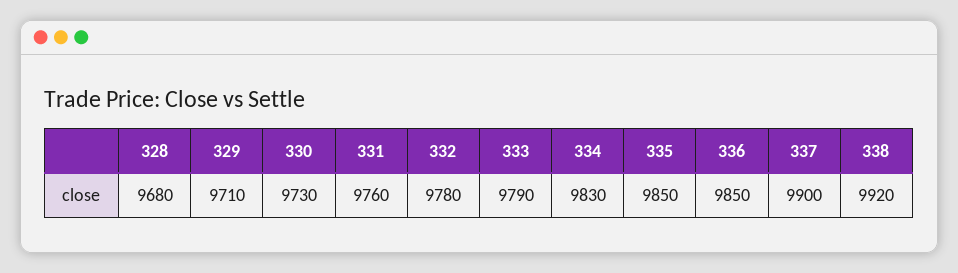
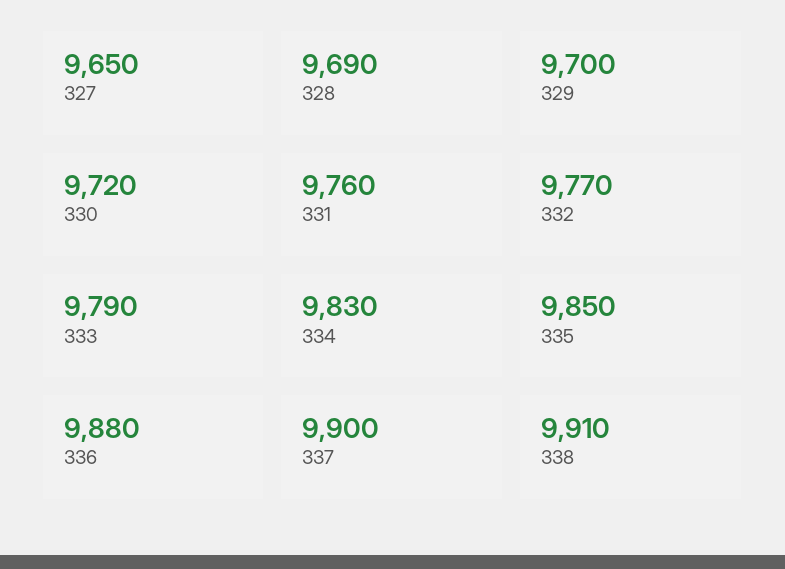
328: 9680 -> 9690
329: 9710 -> 9700
330: 9730 -> 9720
332: 9780 -> 9770
336: 9850 -> 9880
338: 9920 -> 9910
327: none -> 9650

